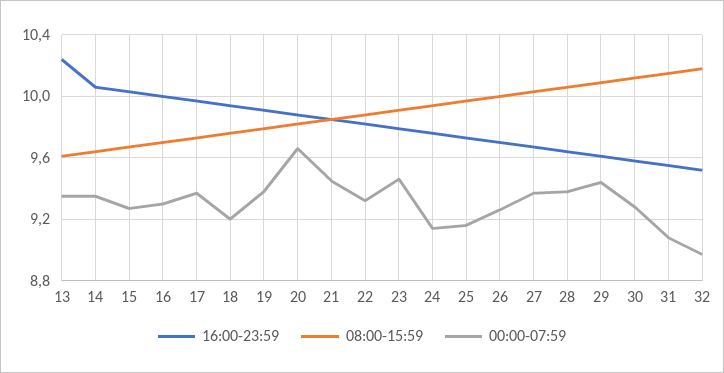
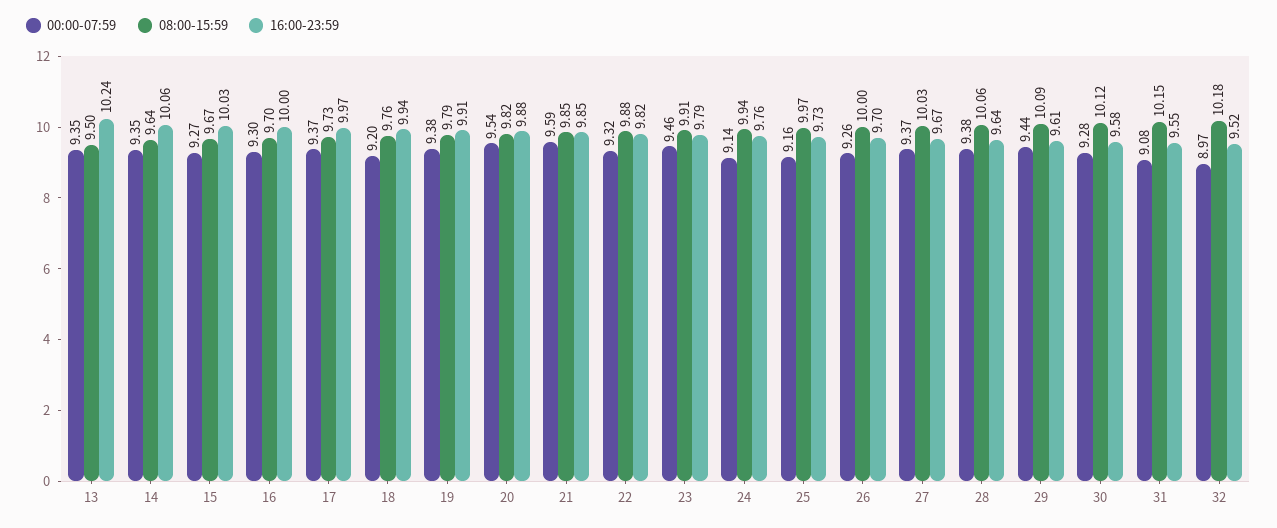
08:00-15:59, 13: 9.6 -> 9.5
00:00-07:59, 20: 9.65 -> 9.54
00:00-07:59, 21: 9.45 -> 9.59

